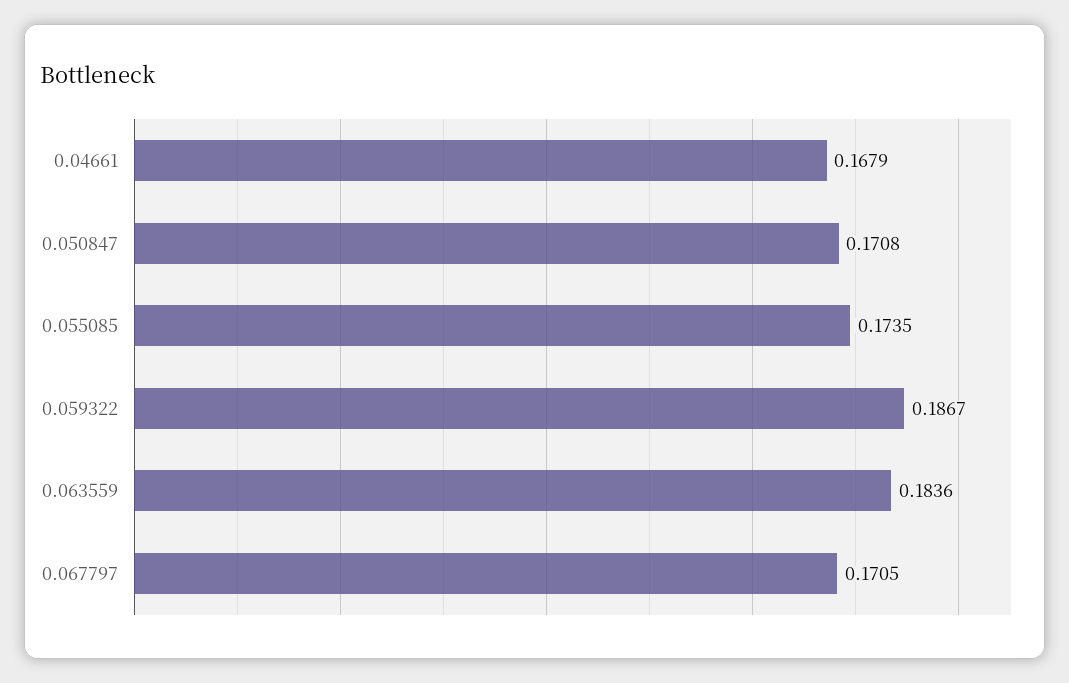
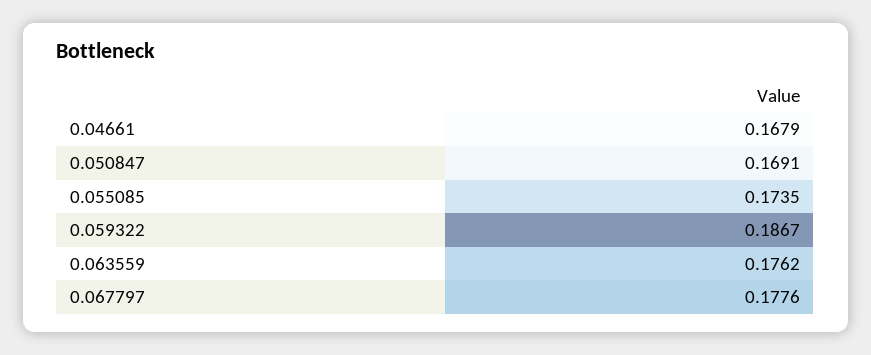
0.050847: 0.1708 -> 0.1691
0.063559: 0.1836 -> 0.1762
0.067797: 0.1705 -> 0.1776

